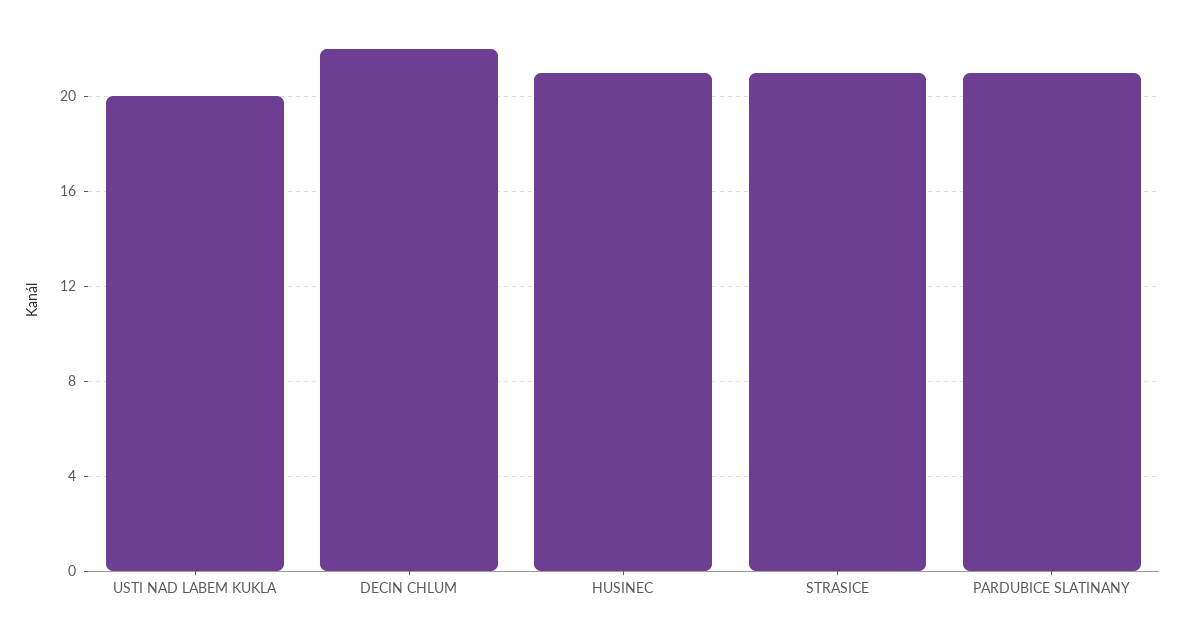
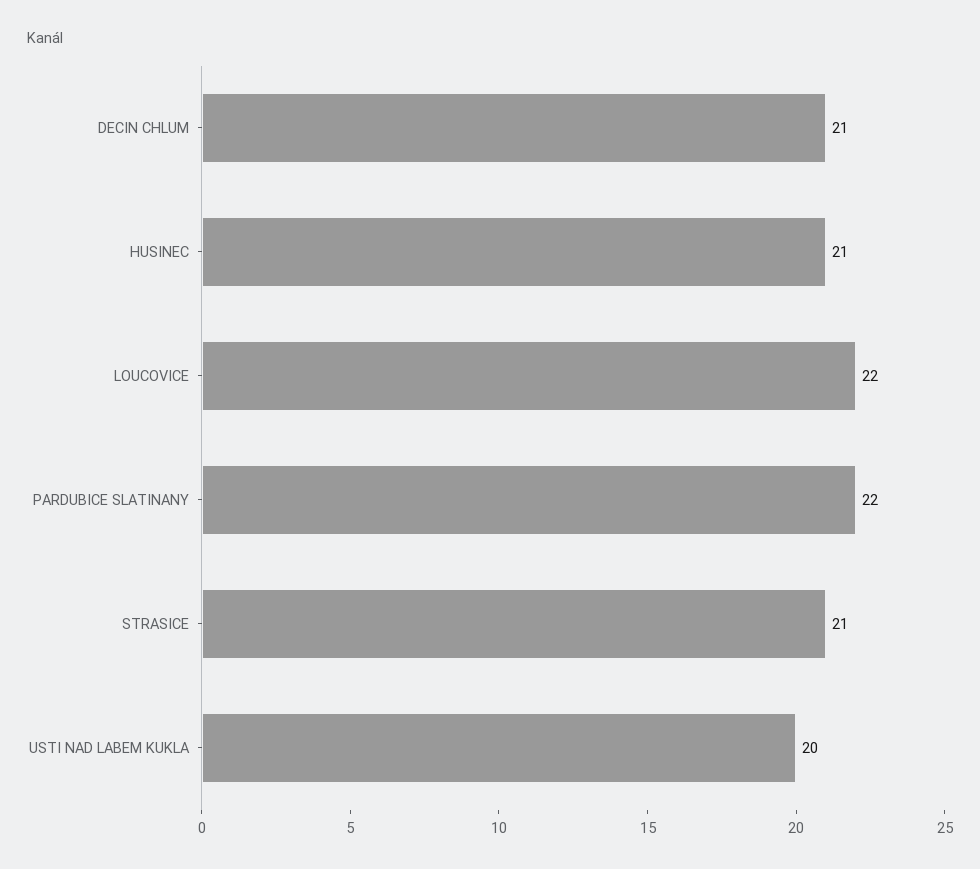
DECIN CHLUM: 22 -> 21
PARDUBICE SLATINANY: 21 -> 22
LOUCOVICE: none -> 22

